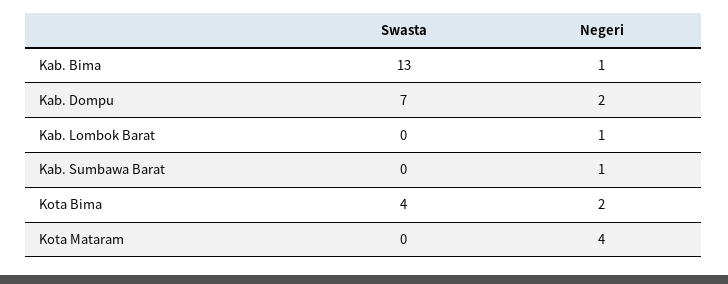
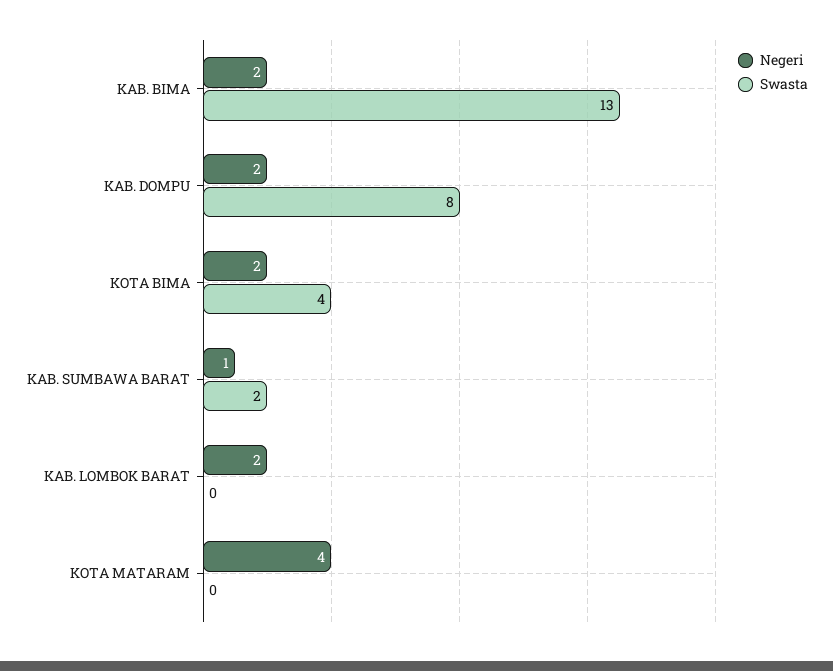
Negeri, Kab. Bima: 1 -> 2
Swasta, Kab. Dompu: 7 -> 8
Negeri, Kab. Lombok Barat: 1 -> 2
Swasta, Kab. Sumbawa Barat: 0 -> 2

